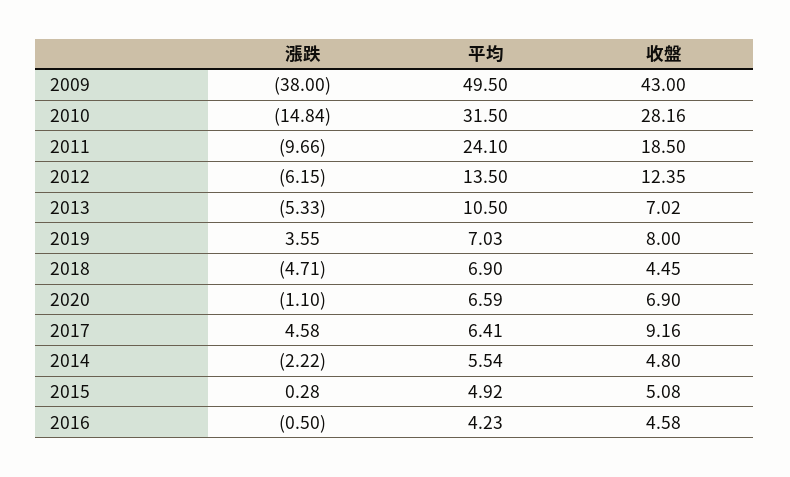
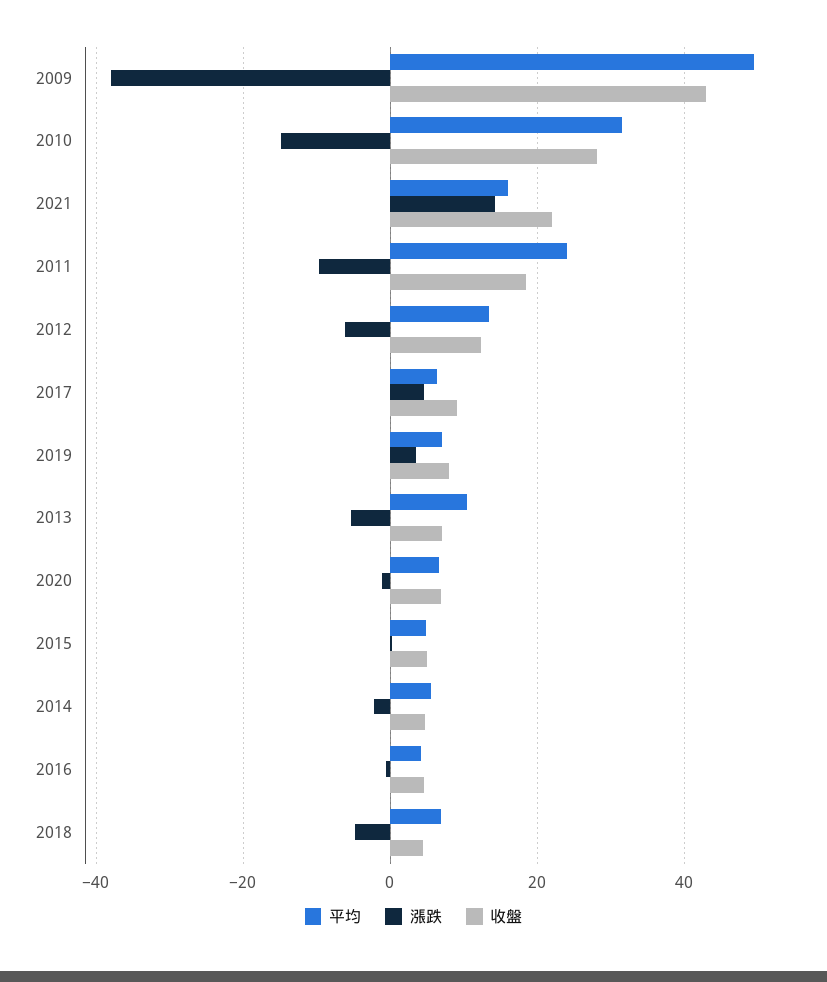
平均, 2021: none -> 16
漲跌, 2021: none -> 14
收盤, 2021: none -> 22

